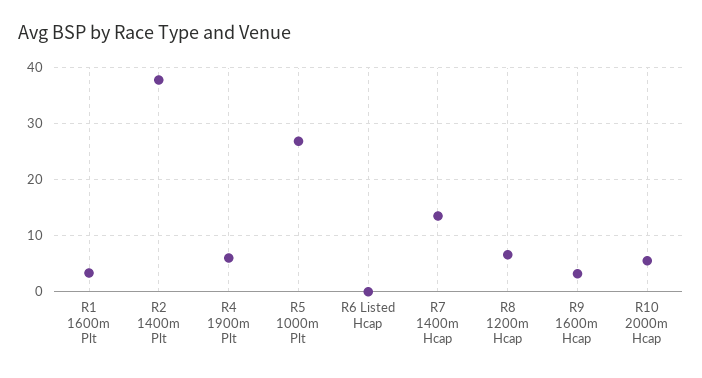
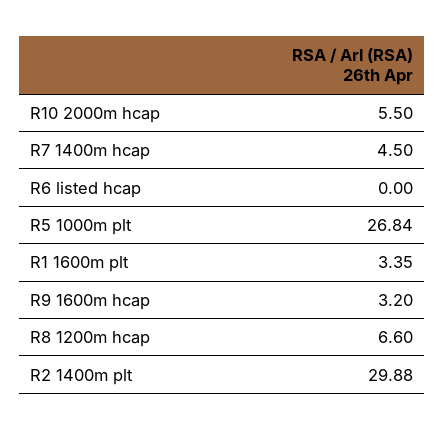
R2 1400m Plt: 38 -> 29.88
R4 1900m Plt: 6 -> none
R7 1400m Hcap: 14 -> 4.5

